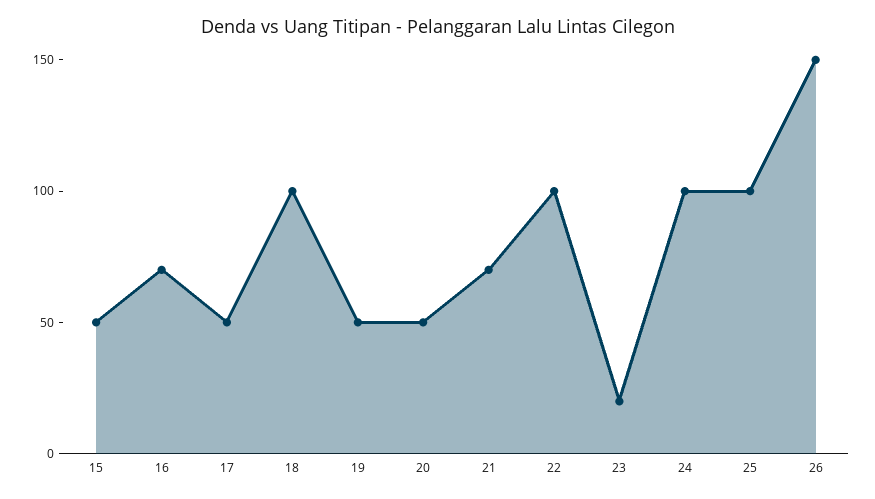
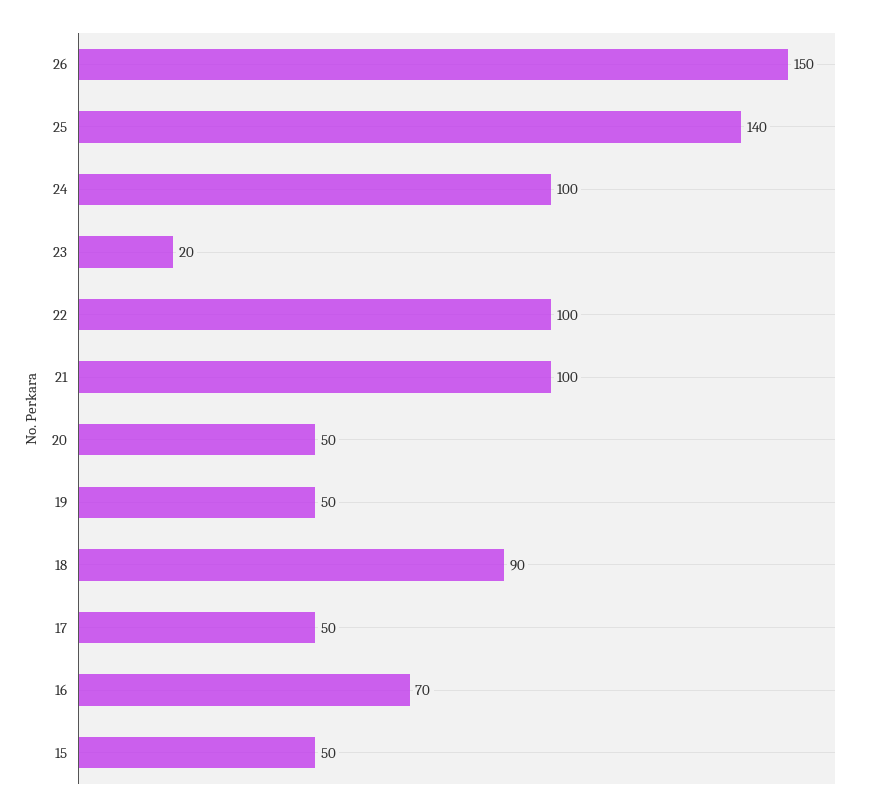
18: 100 -> 90
21: 70 -> 100
25: 100 -> 140

